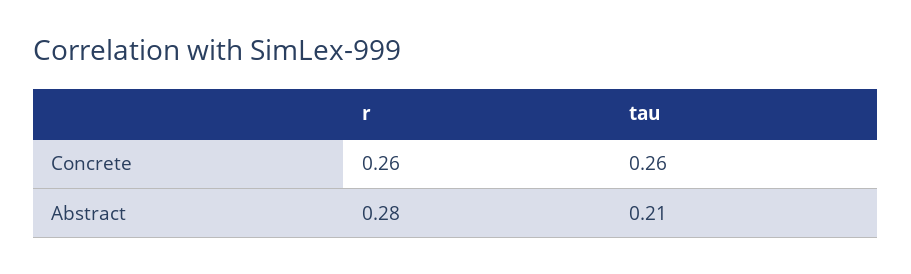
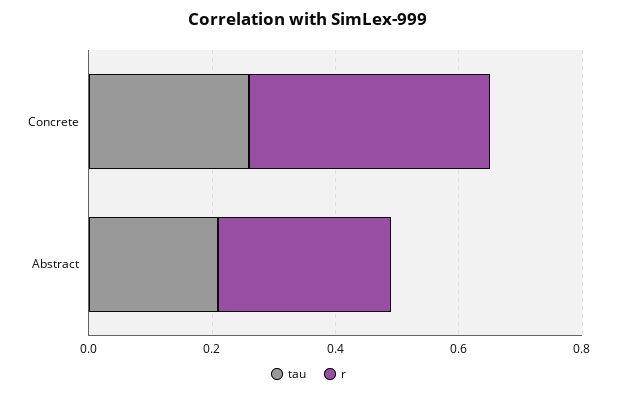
r, Concrete: 0.26 -> 0.4

